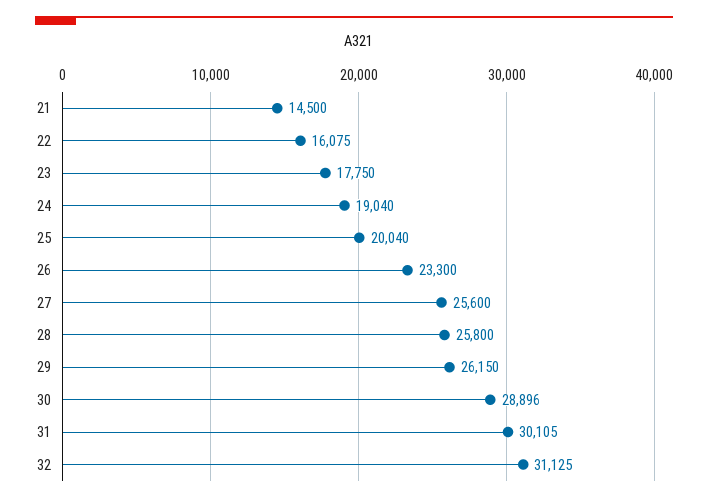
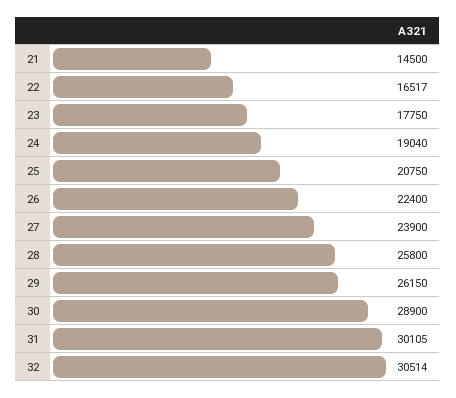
22: 16075 -> 16517
25: 20040 -> 20750
26: 23300 -> 22400
27: 25600 -> 23900
30: 28896 -> 28900
32: 31125 -> 30514

